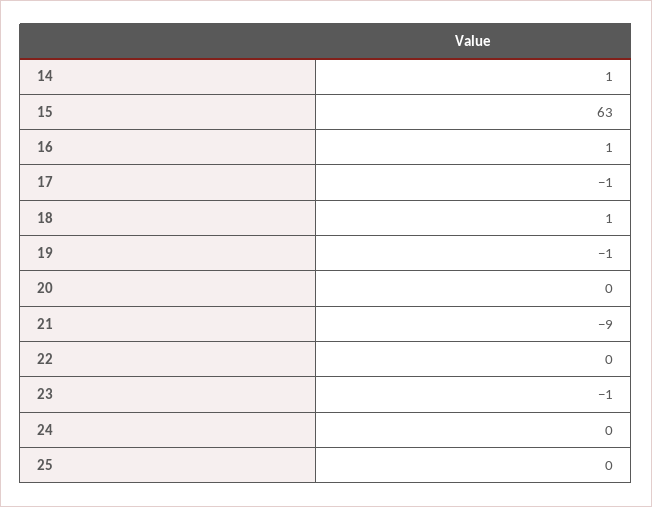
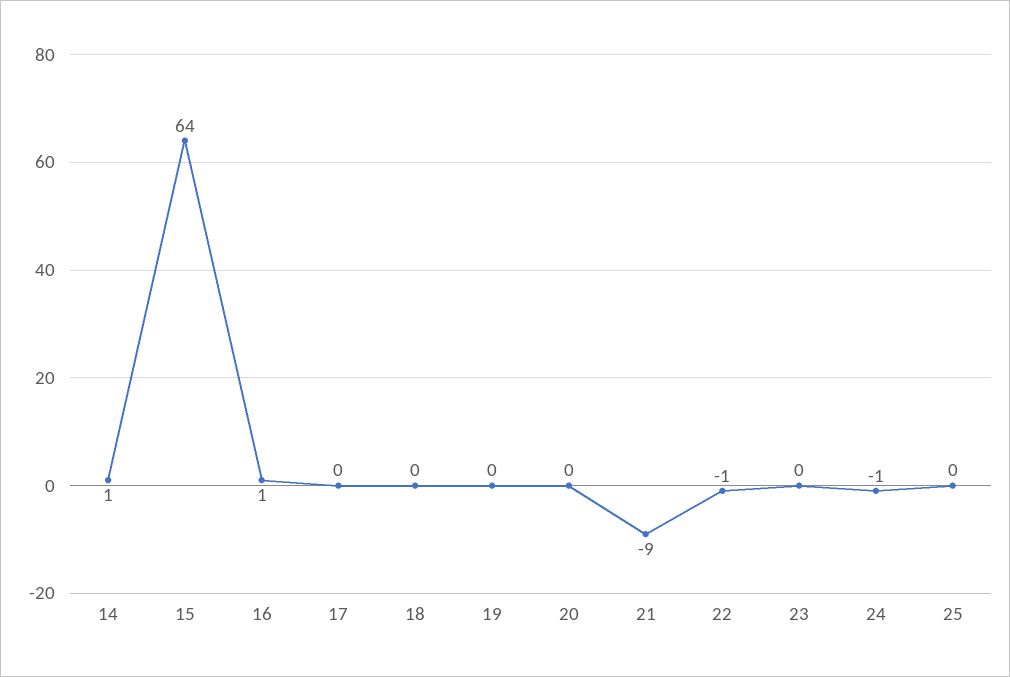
15: 63 -> 64
17: -1 -> 0
18: 1 -> 0
19: -1 -> 0
22: 0 -> -1
23: -1 -> 0
24: 0 -> -1

